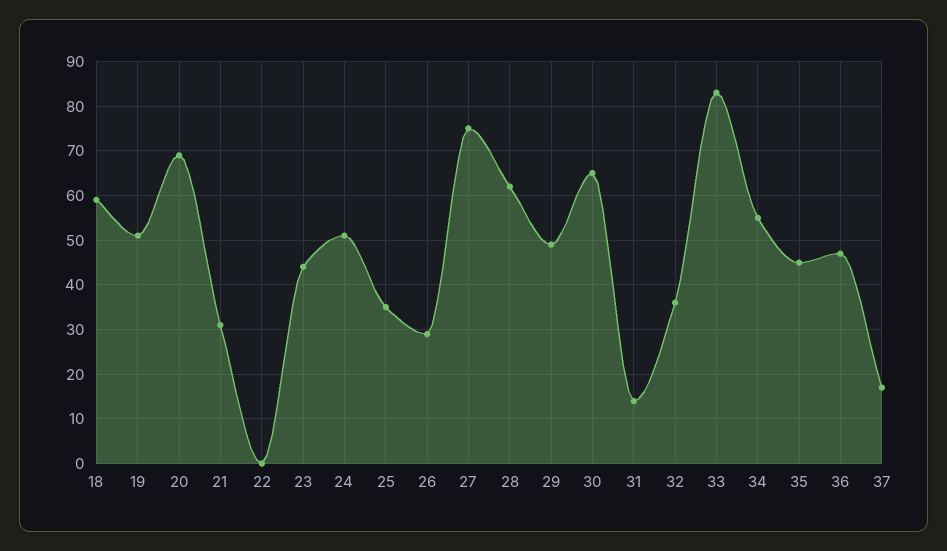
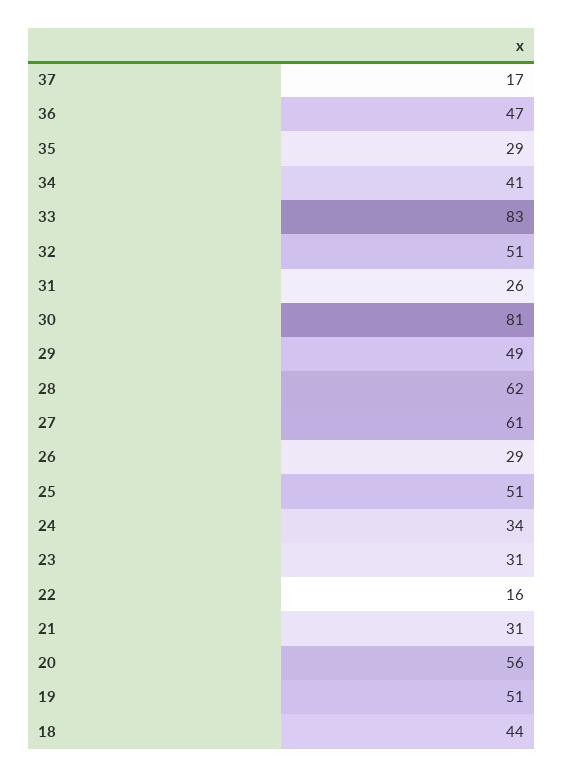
18: 60 -> 44
20: 70 -> 56
22: 0 -> 16
23: 45 -> 31
24: 50 -> 34
25: 35 -> 51
27: 75 -> 61
30: 65 -> 81
31: 15 -> 26
32: 35 -> 51
34: 55 -> 41
35: 45 -> 29

